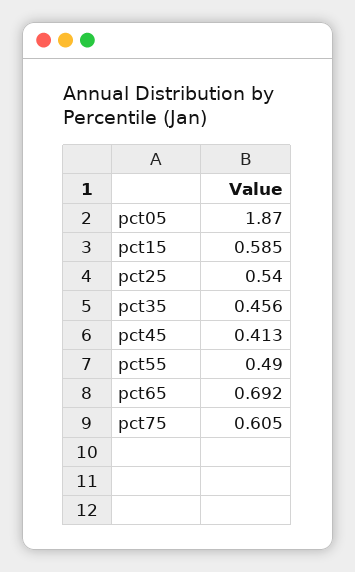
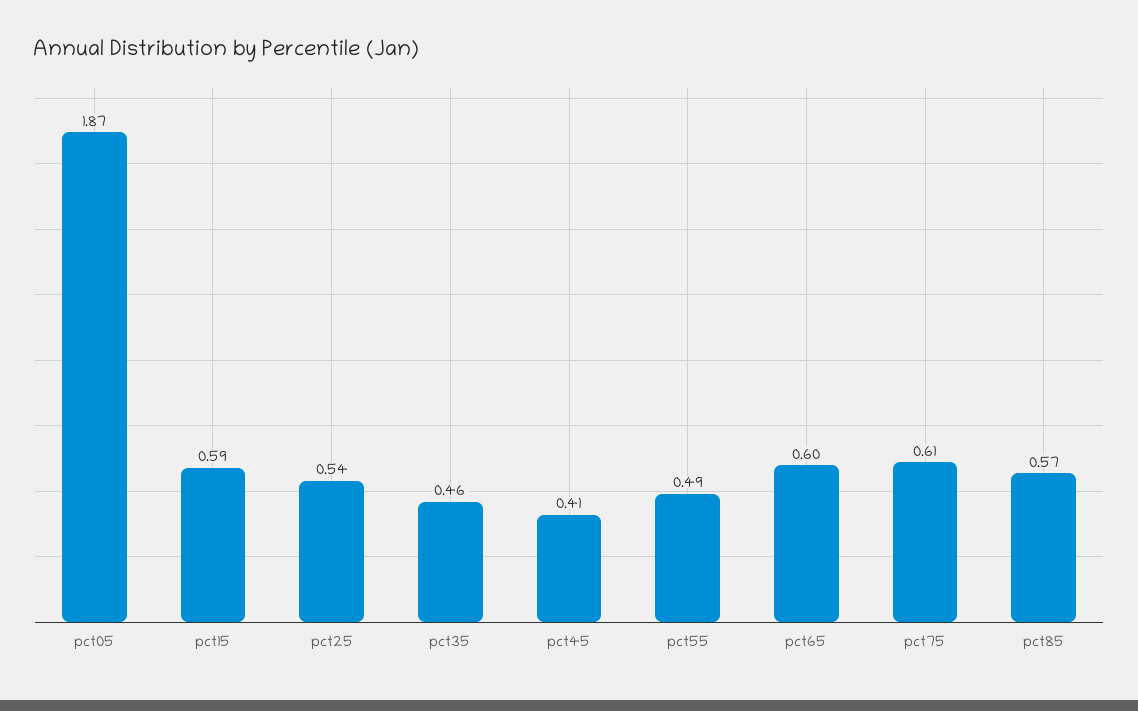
pct65: 0.692 -> 0.6
pct85: none -> 0.57

